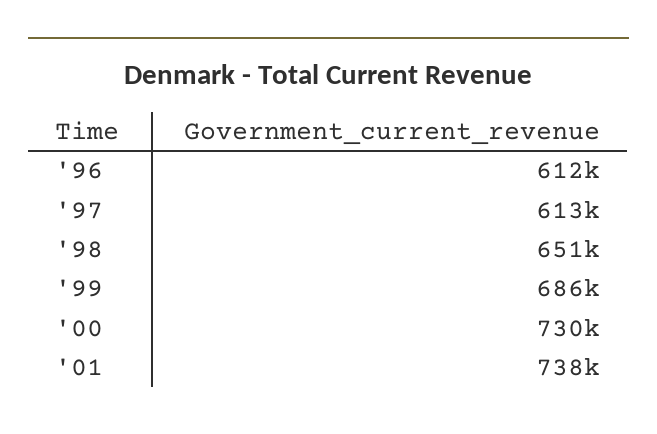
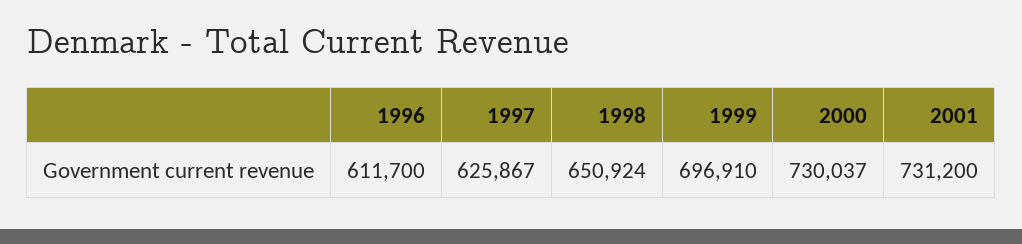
'97: 613000 -> 625867
'99: 686000 -> 696910
'01: 738000 -> 731200

